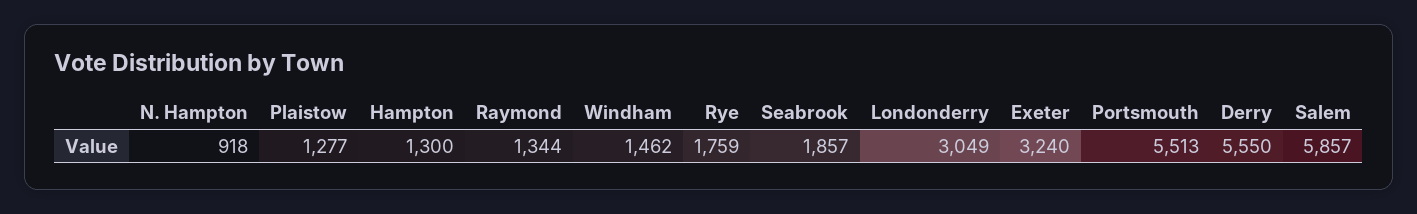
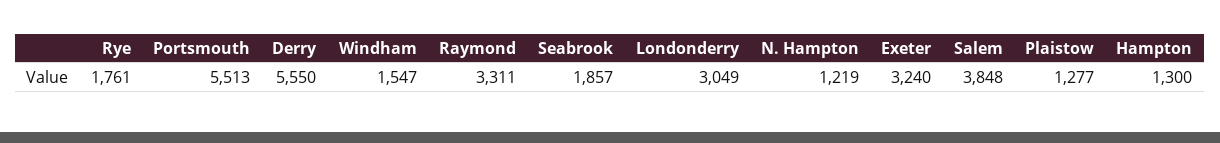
N. Hampton: 918 -> 1219
Raymond: 1344 -> 3311
Windham: 1462 -> 1547
Rye: 1759 -> 1761
Salem: 5857 -> 3848

